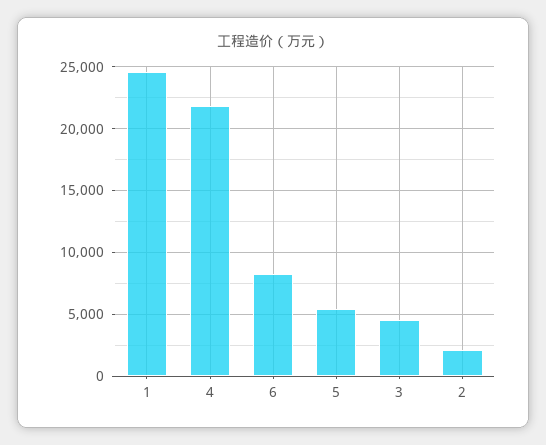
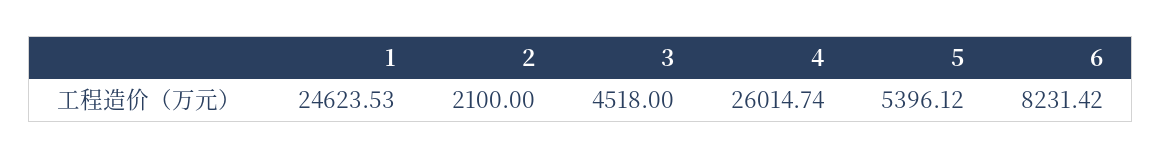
4: 22000 -> 26014.74

